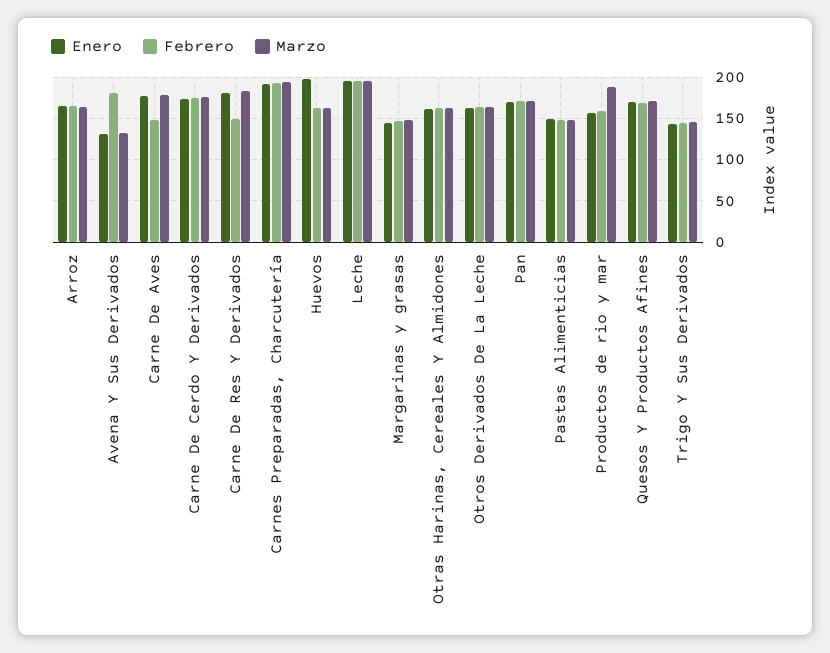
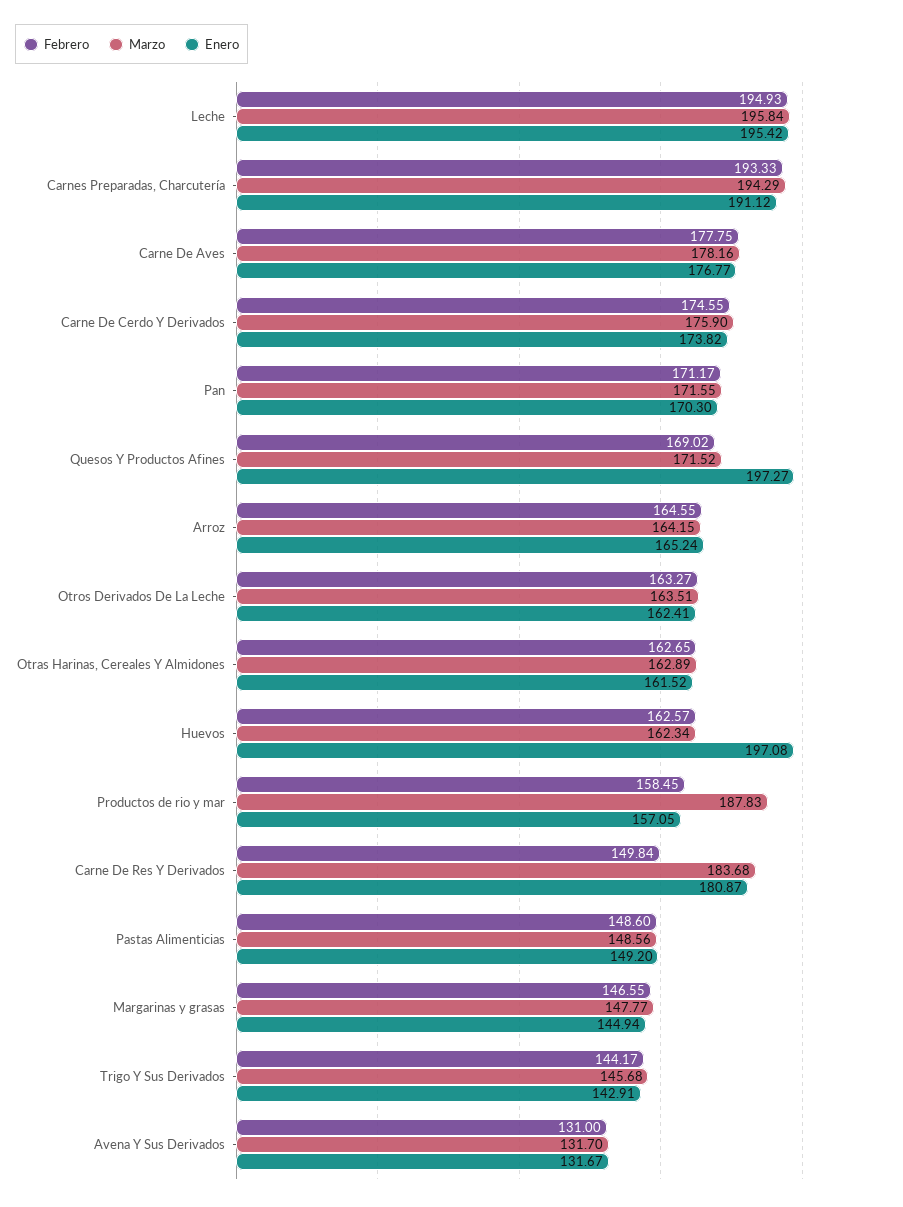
Febrero, Avena Y Sus Derivados: 180 -> 131
Febrero, Carne De Aves: 150 -> 177.75
Enero, Quesos Y Productos Afines: 170 -> 197.27

